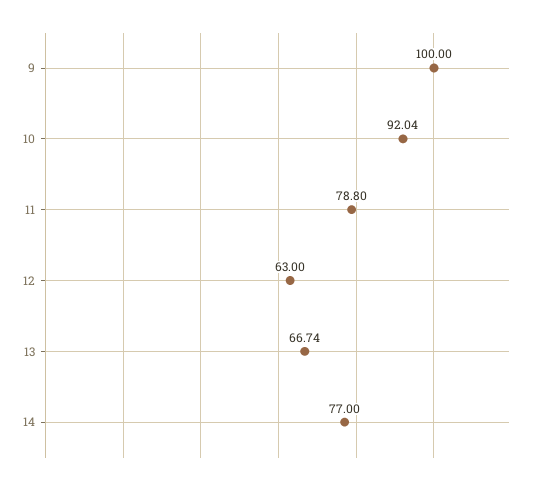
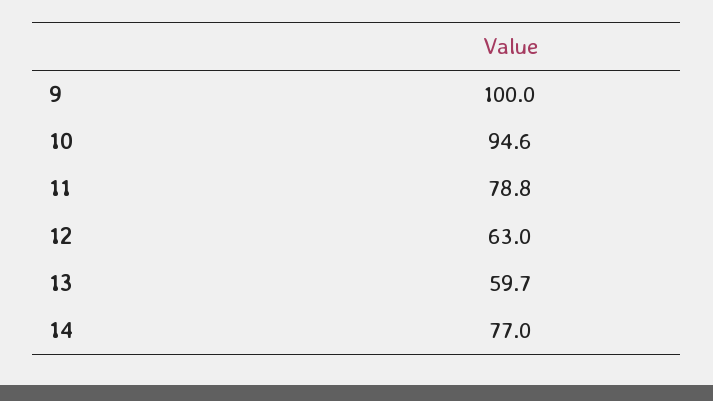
10: 92.04 -> 94.6
13: 66.74 -> 59.7

